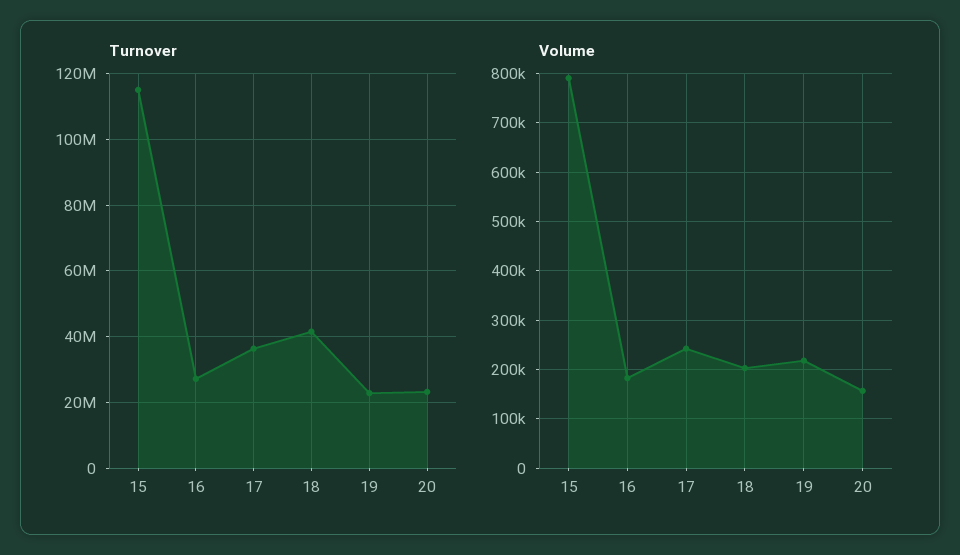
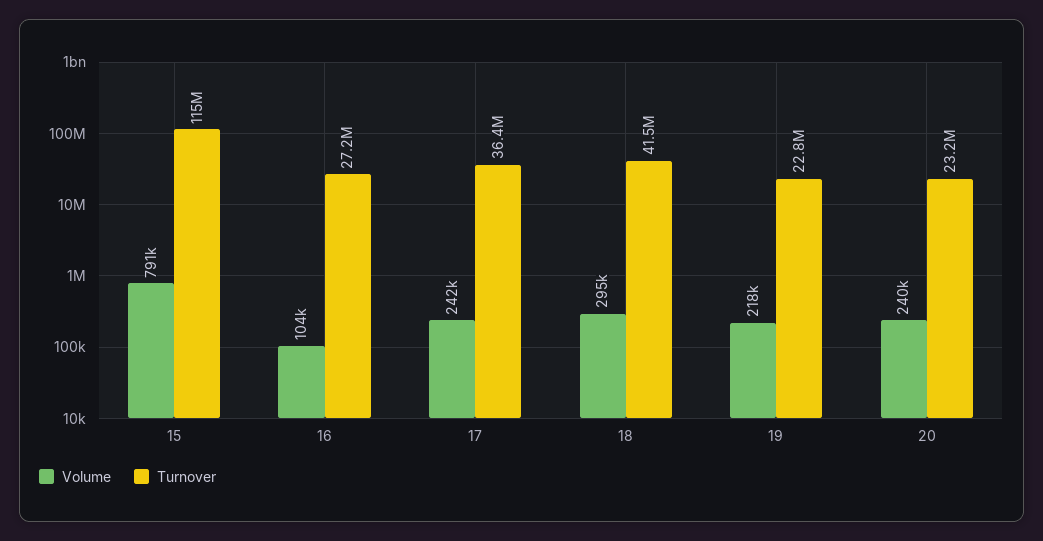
Volume, 16: 180000 -> 104000
Volume, 18: 200000 -> 295000
Volume, 20: 160000 -> 240000

